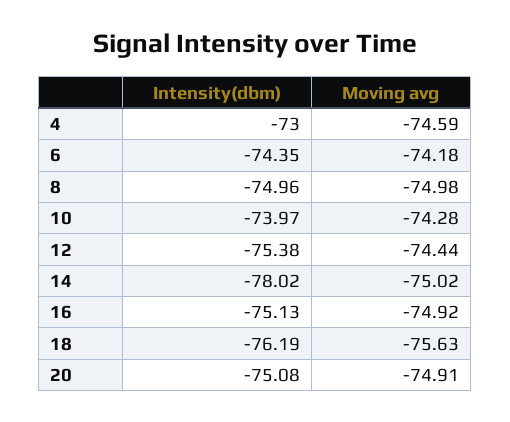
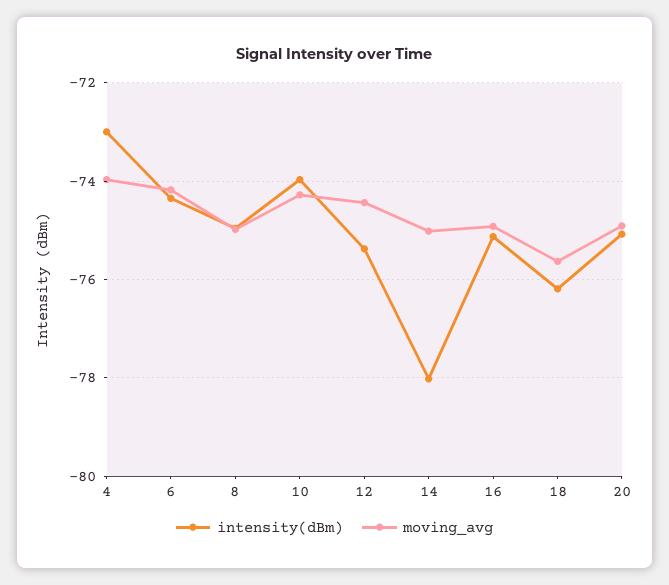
Moving avg, 4: -74.59 -> -74

